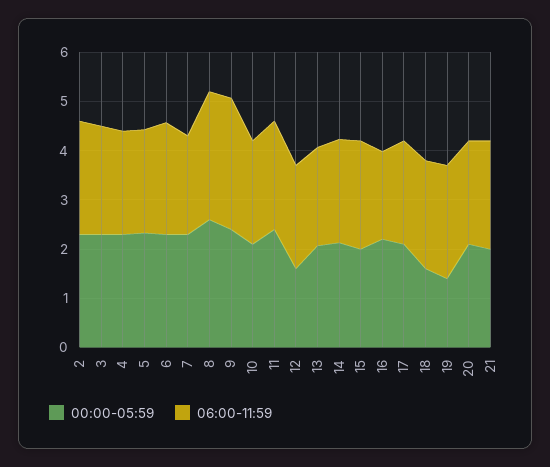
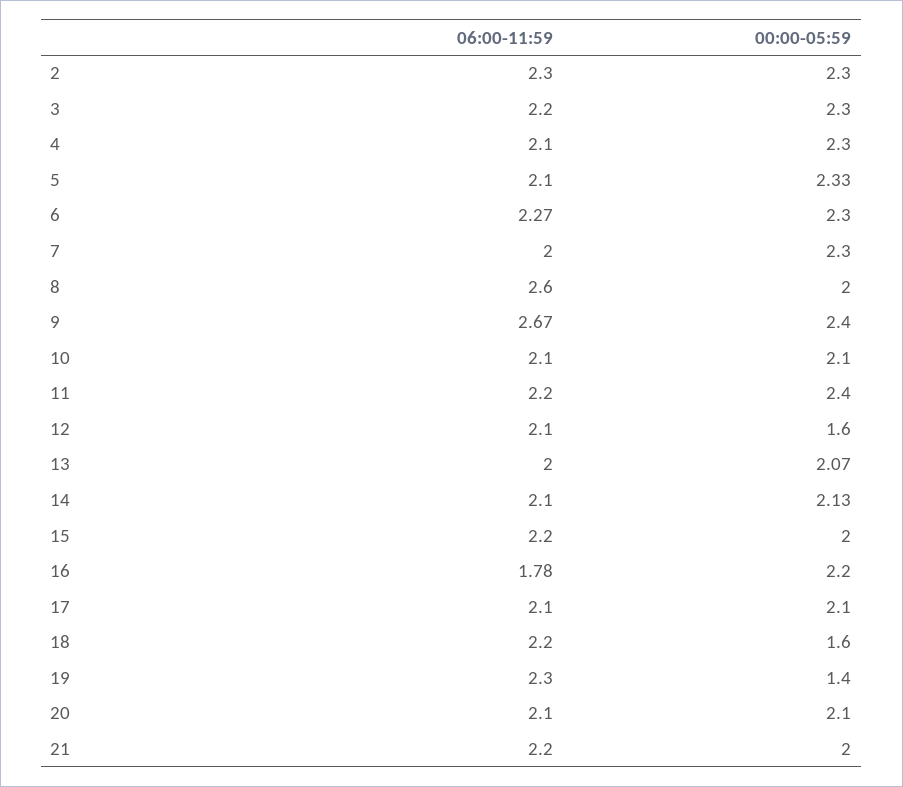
00:00-05:59, 8: 2.6 -> 2

